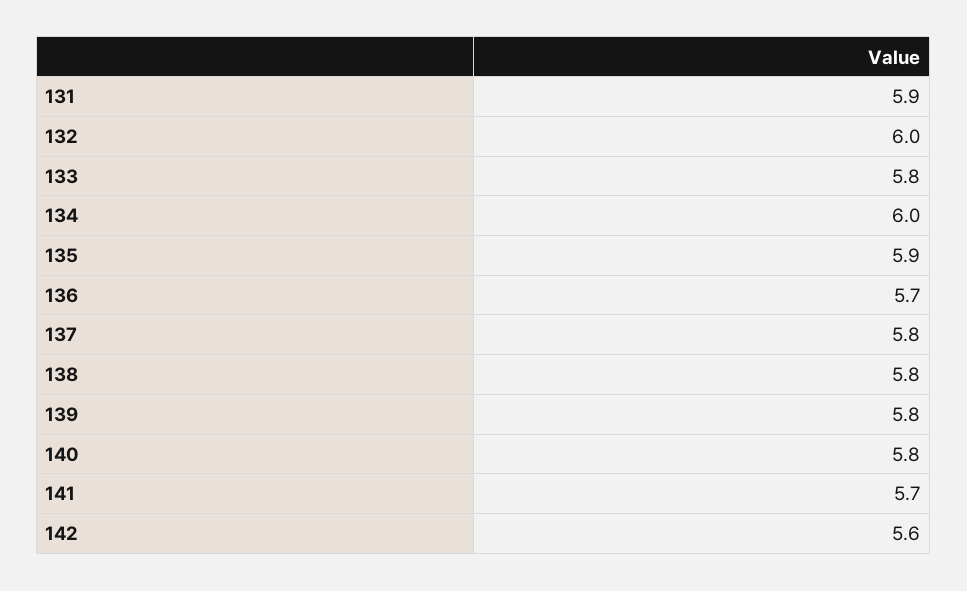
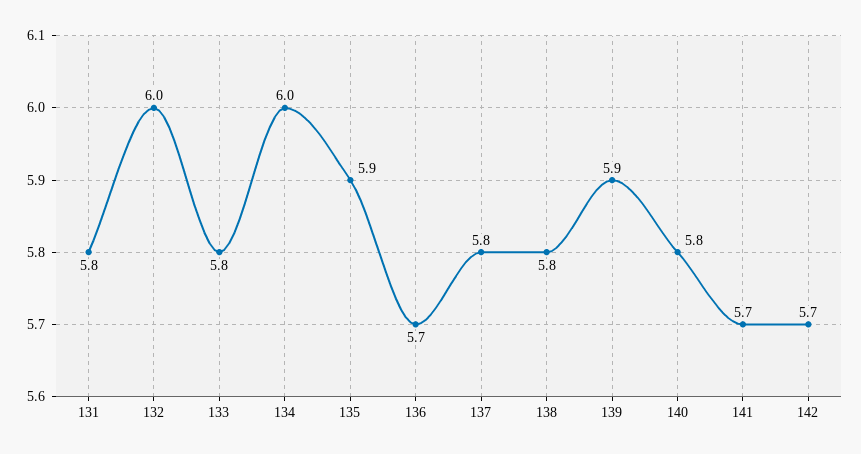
131: 5.9 -> 5.8
139: 5.8 -> 5.9
142: 5.6 -> 5.7

